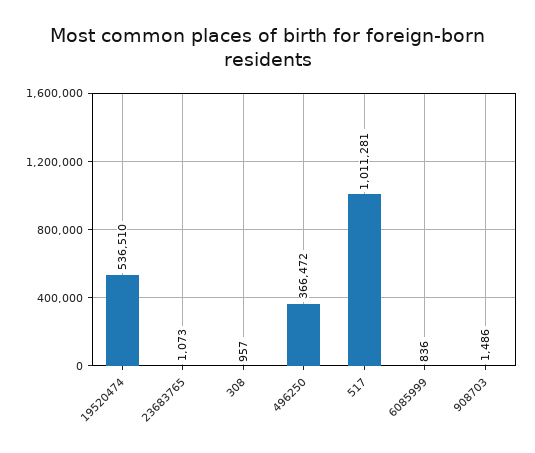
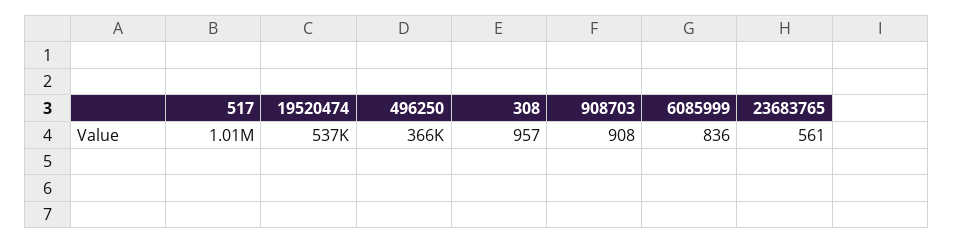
23683765: 1073 -> 561
908703: 1486 -> 908

